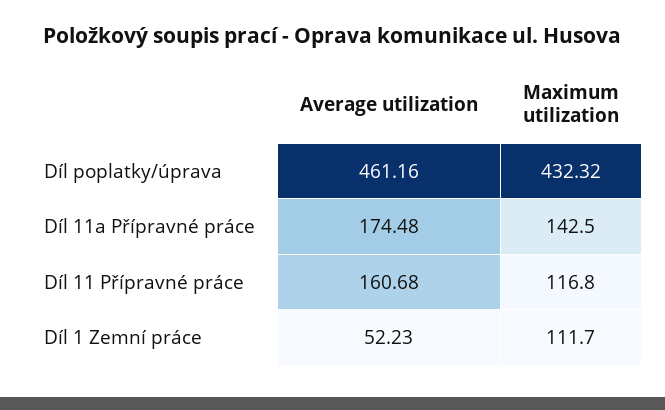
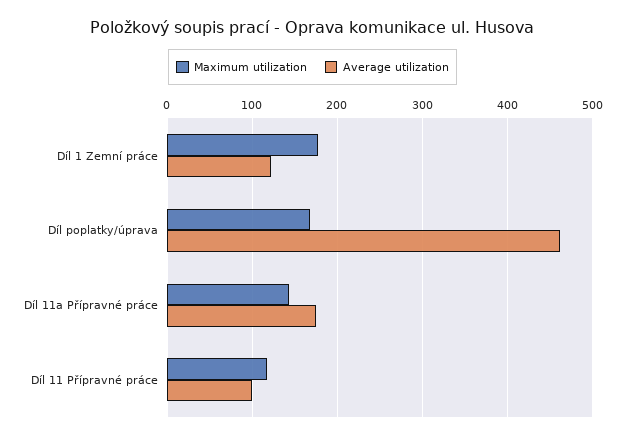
Maximum utilization, Díl poplatky/úprava: 432.32 -> 170
Average utilization, Díl 11 Přípravné práce: 160.68 -> 100
Average utilization, Díl 1 Zemní práce: 52.23 -> 120
Maximum utilization, Díl 1 Zemní práce: 111.7 -> 180

